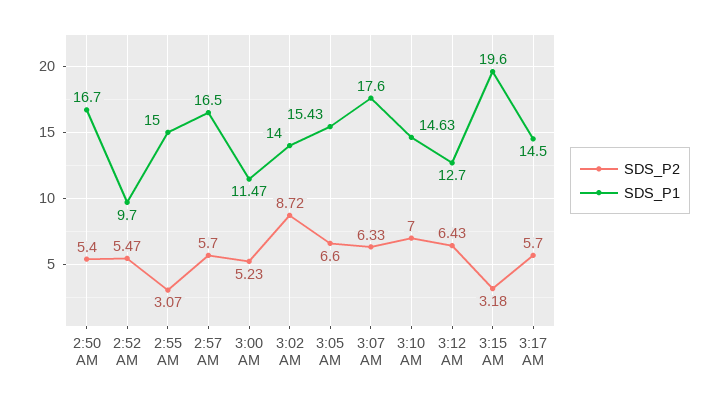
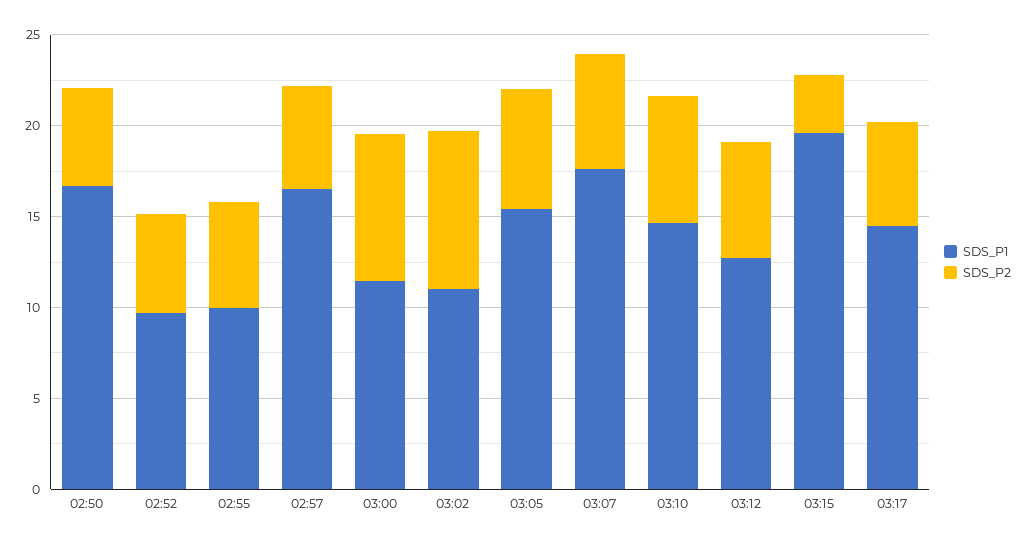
SDS_P2, 2:55 AM: 3.07 -> 6
SDS_P1, 2:55 AM: 15 -> 10
SDS_P2, 3:00 AM: 5.23 -> 8
SDS_P1, 3:02 AM: 14 -> 11

